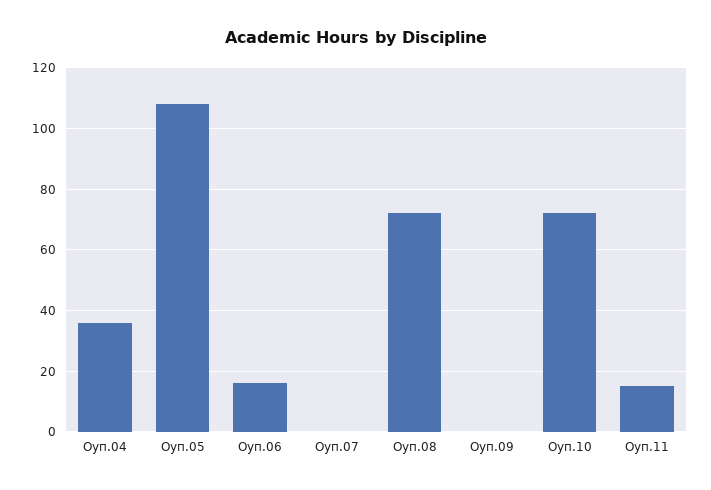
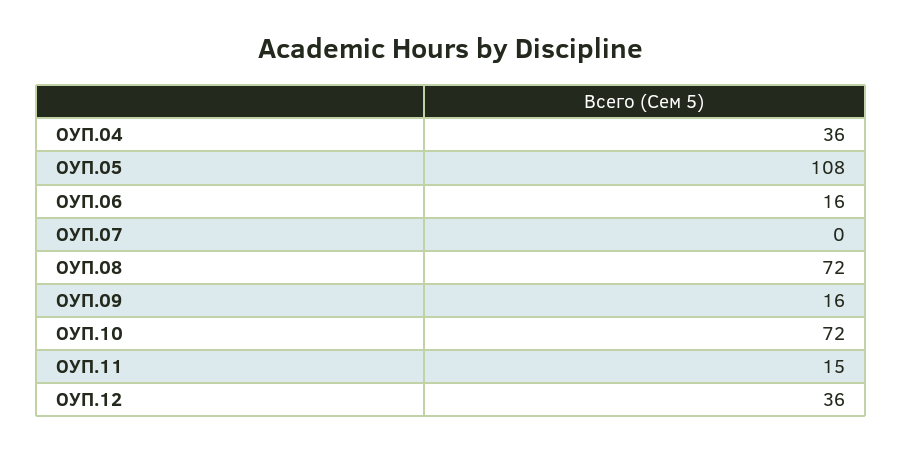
Оуп.09: 0 -> 16
ОУП.12: none -> 36

